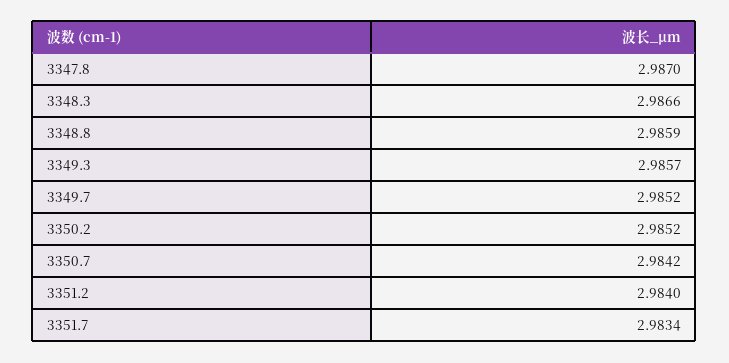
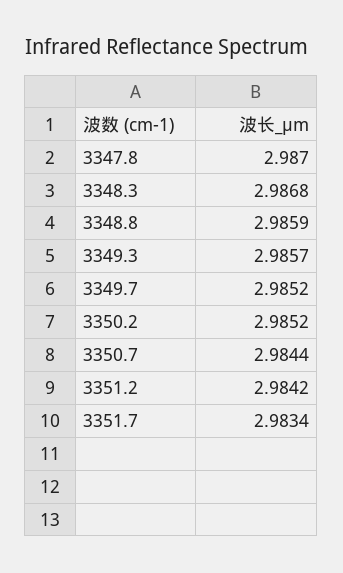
3348.3: 2.9866 -> 2.9868
3350.7: 2.9842 -> 2.9844
3351.2: 2.984 -> 2.9842

